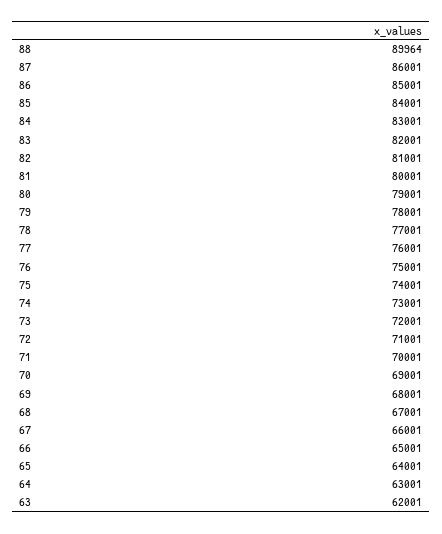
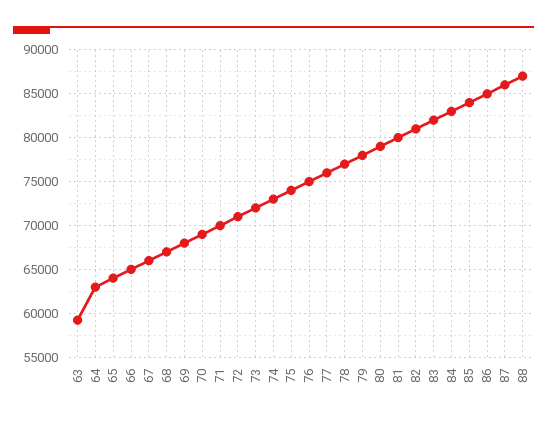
88: 89964 -> 87000
63: 62001 -> 59000

